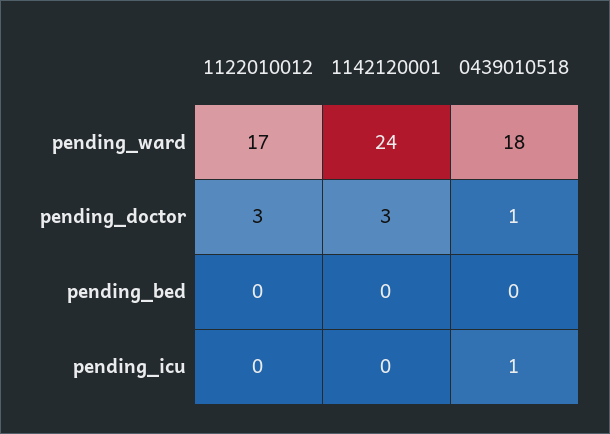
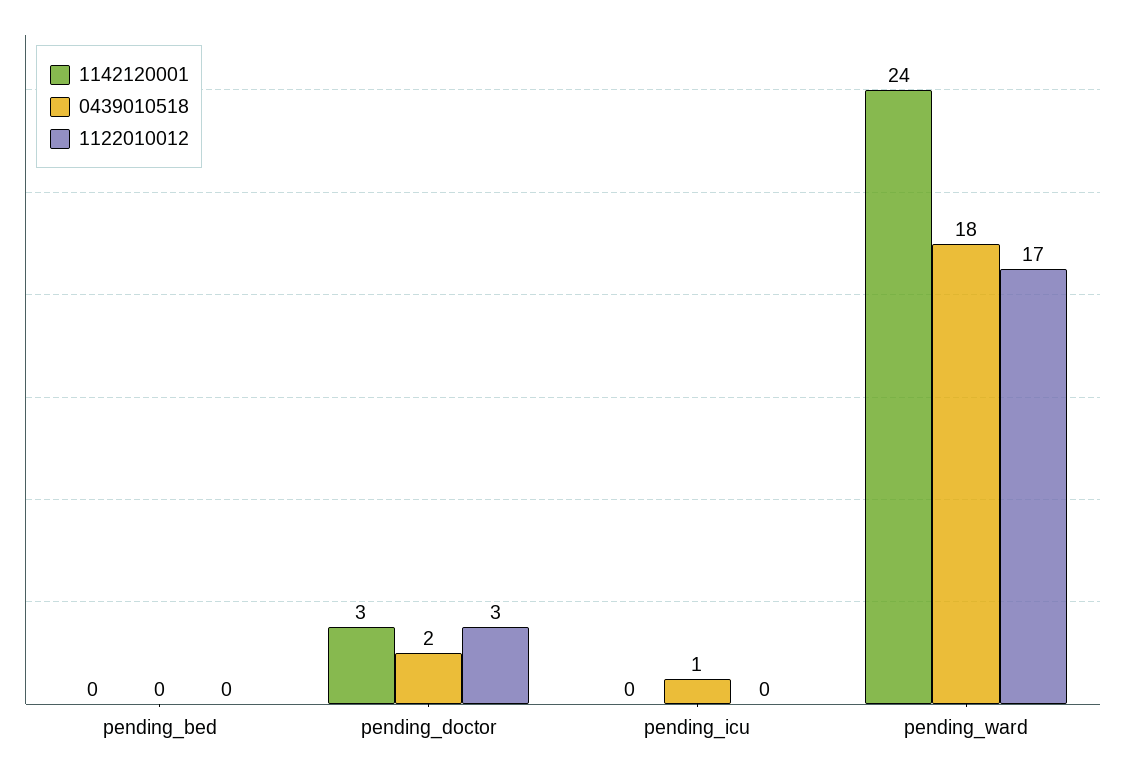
0439010518, pending_doctor: 1 -> 2

